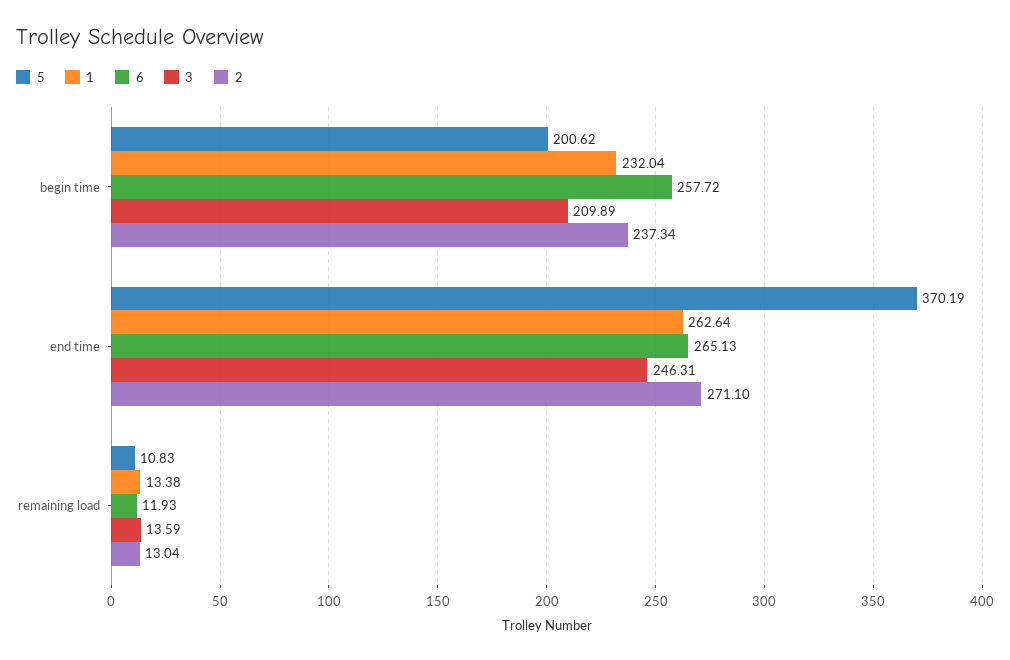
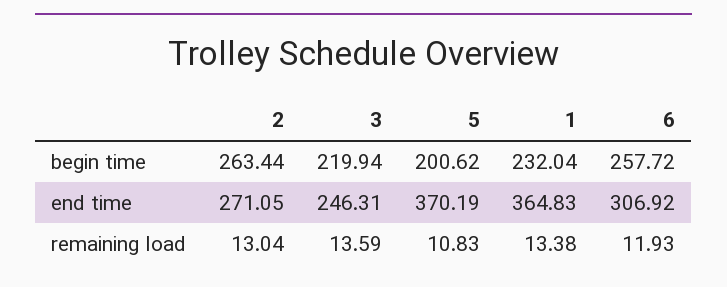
3, begin time: 209.89 -> 219.94
2, begin time: 237.34 -> 263.44
1, end time: 262.64 -> 364.83
6, end time: 265.13 -> 306.92
2, end time: 271.1 -> 271.05

